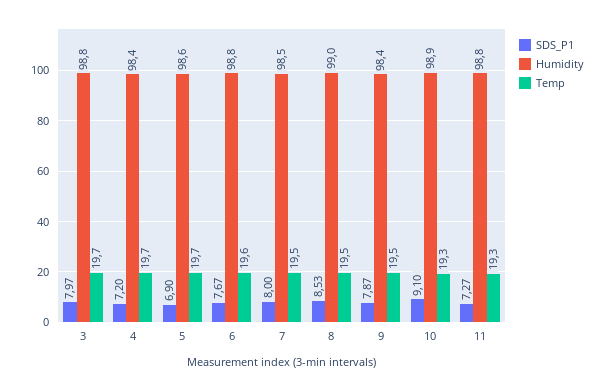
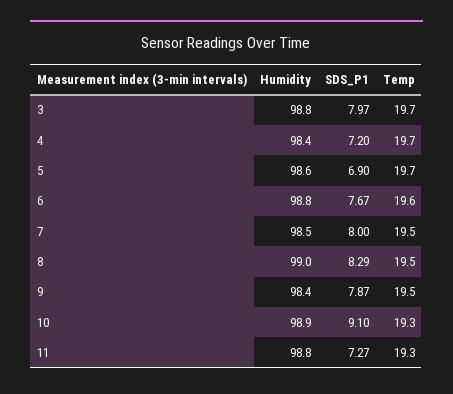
SDS_P1, 8: 8.53 -> 8.29

